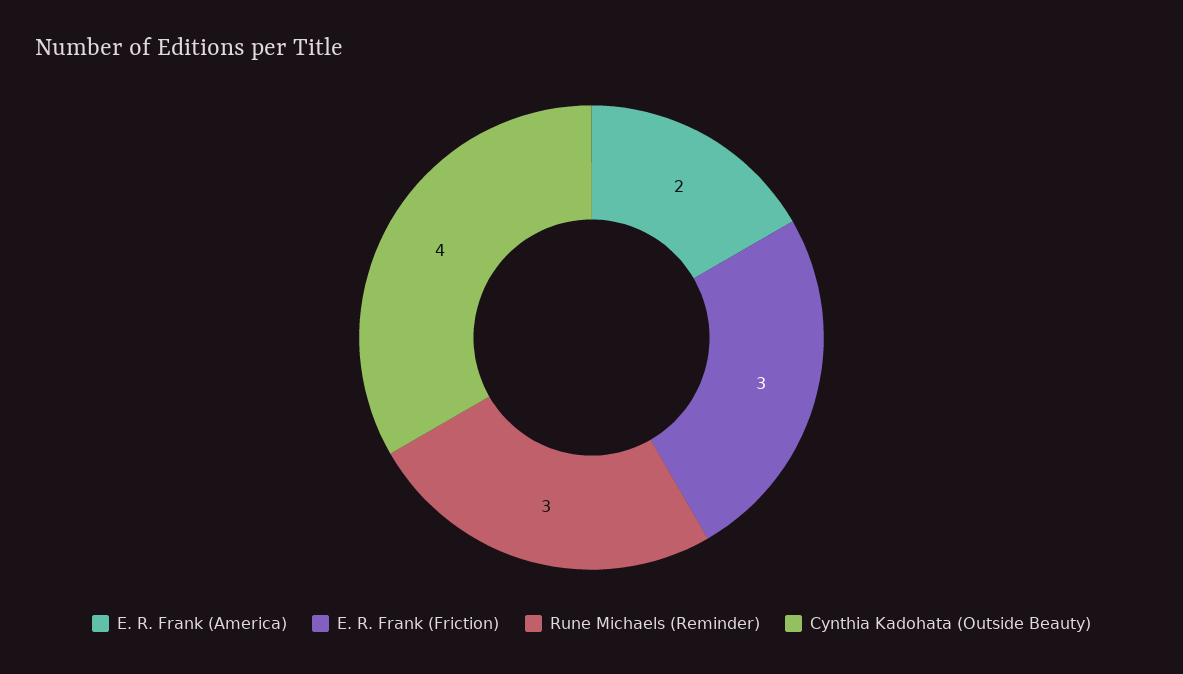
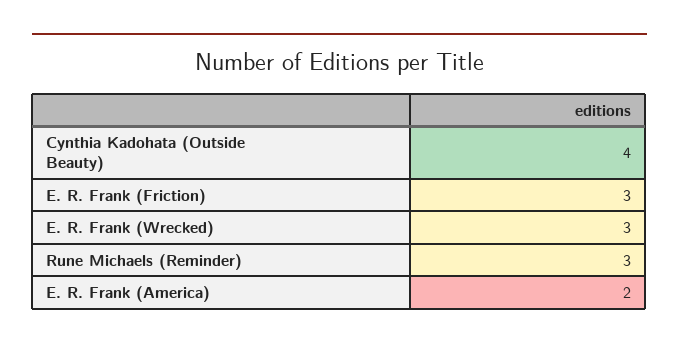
E. R. Frank (Wrecked): none -> 3

